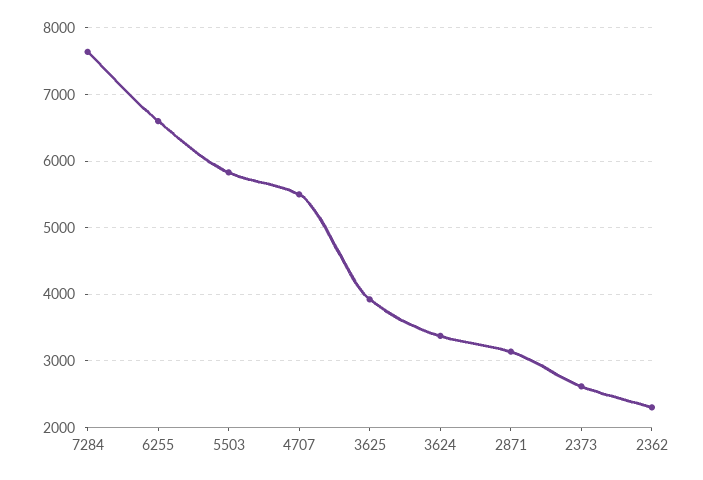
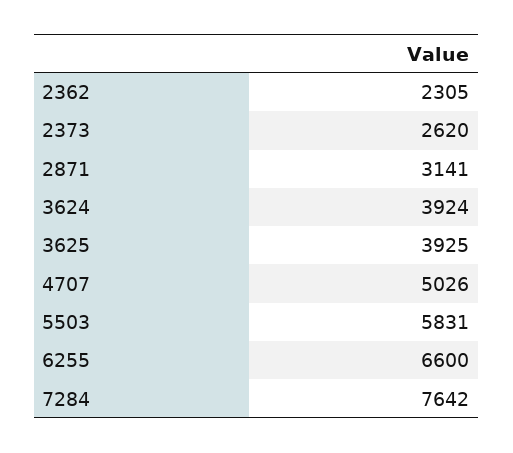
4707: 5500 -> 5026
3624: 3400 -> 3924

